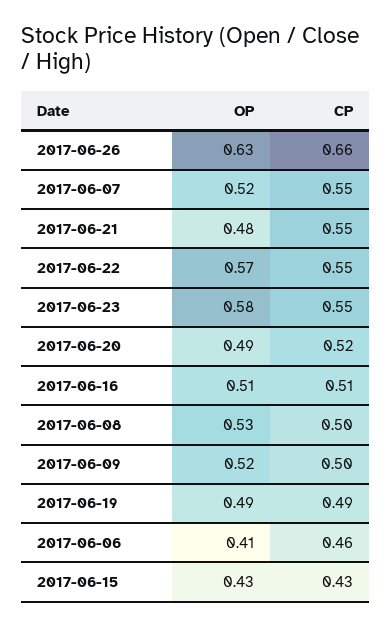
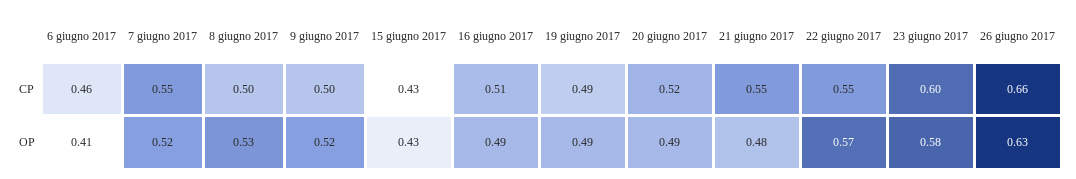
CP, 2017-06-23: 0.55 -> 0.6
OP, 2017-06-16: 0.51 -> 0.49

